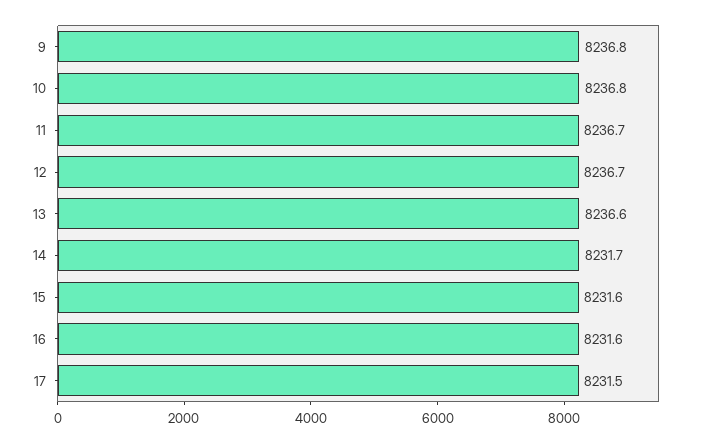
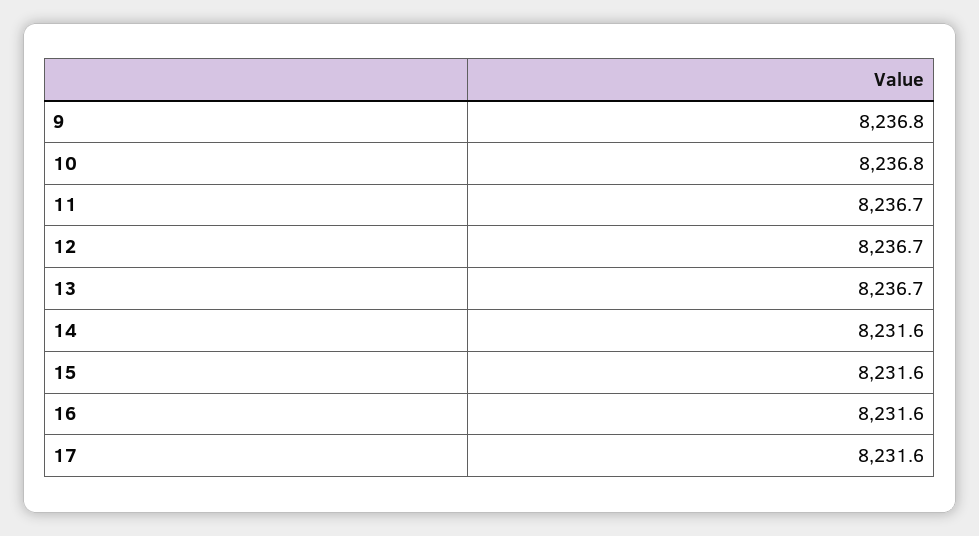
13: 8236.6 -> 8236.7
14: 8231.7 -> 8231.6
17: 8231.5 -> 8231.6

